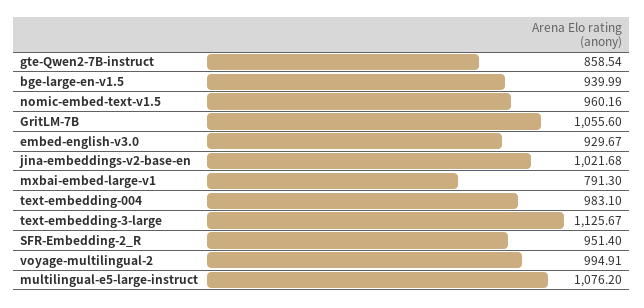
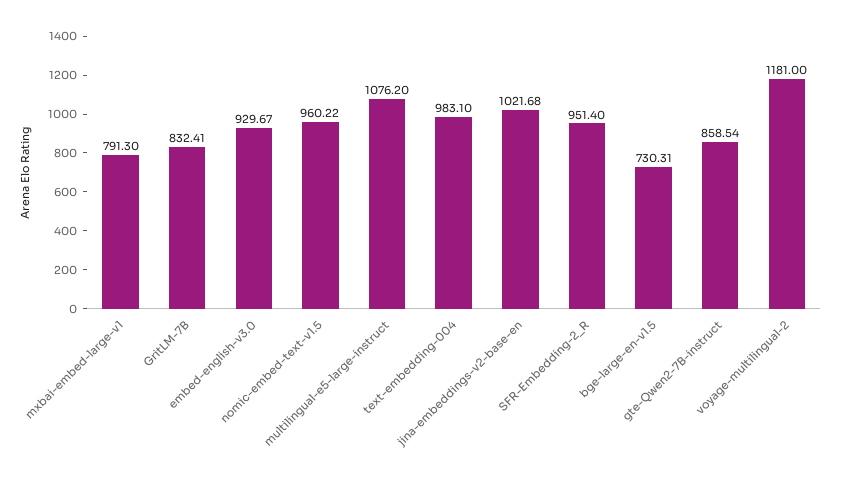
bge-large-en-v1.5: 939.99 -> 730.31
nomic-embed-text-v1.5: 960.16 -> 960.22
GritLM-7B: 1055.6 -> 832.41
text-embedding-3-large: 1125.67 -> none
voyage-multilingual-2: 994.91 -> 1181

